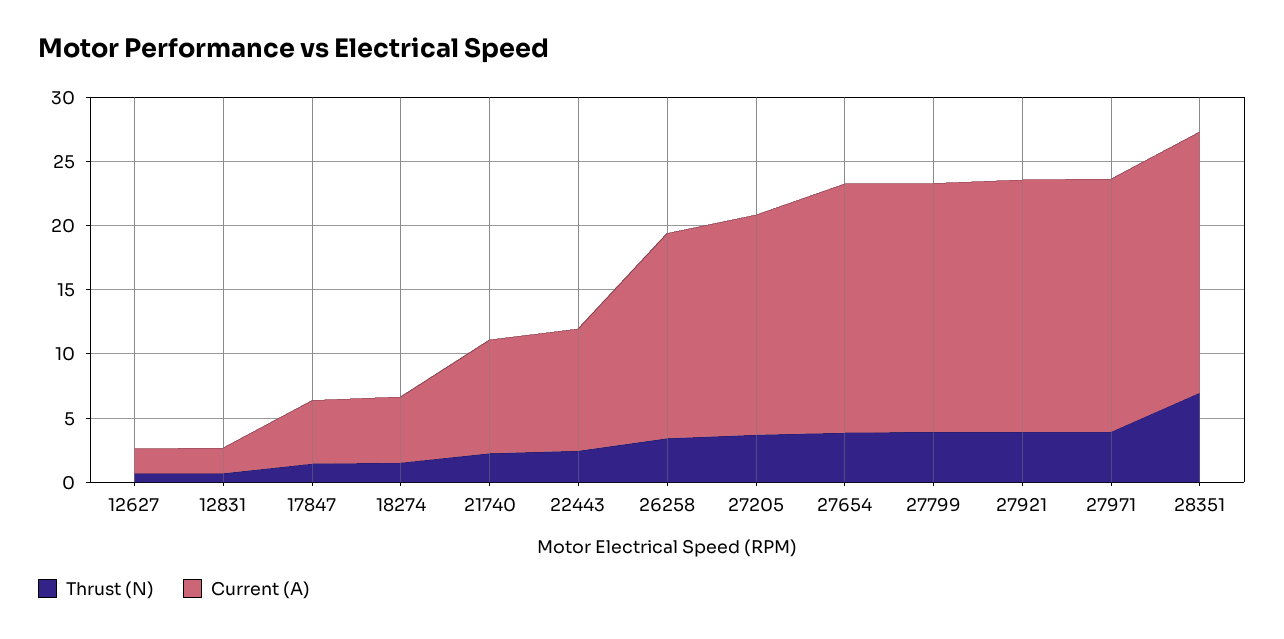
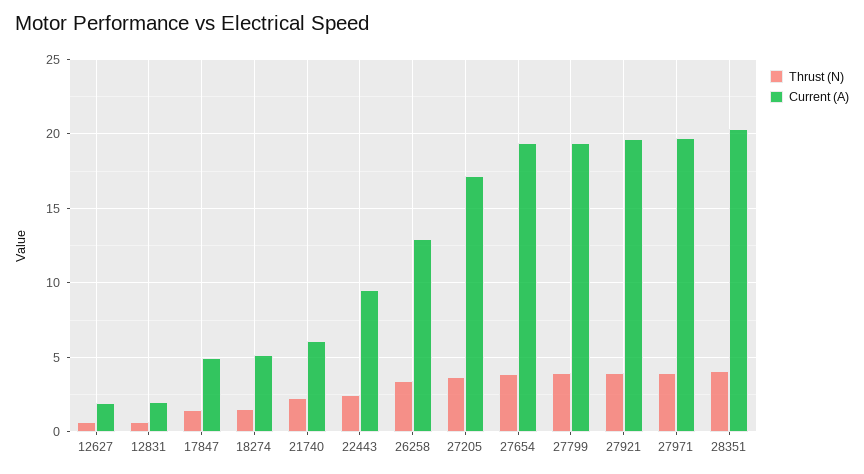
Current (A), 21740: 9 -> 6
Current (A), 26258: 16 -> 13
Thrust (N), 28351: 7 -> 4

